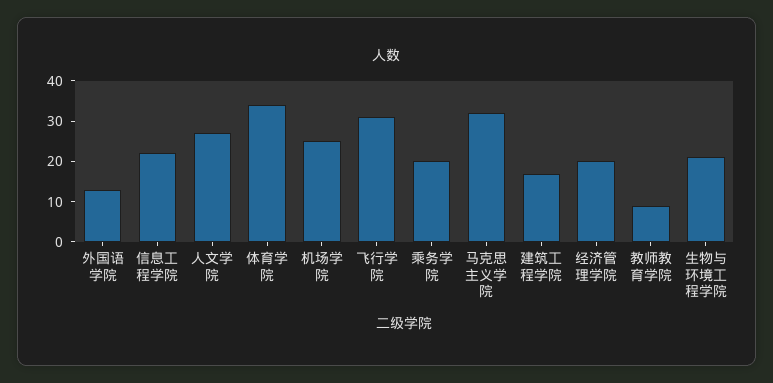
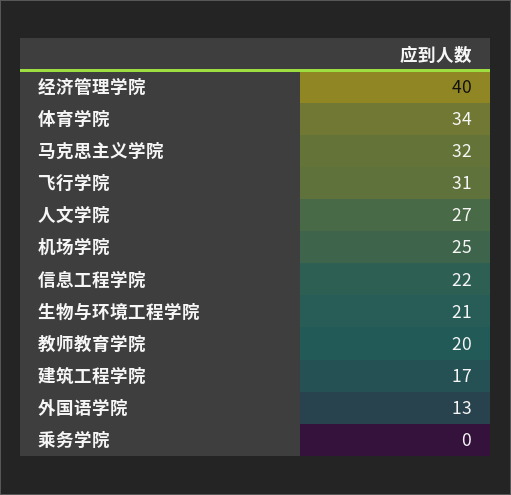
乘务学院: 20 -> 0
经济管理学院: 20 -> 40
教师教育学院: 10 -> 20

